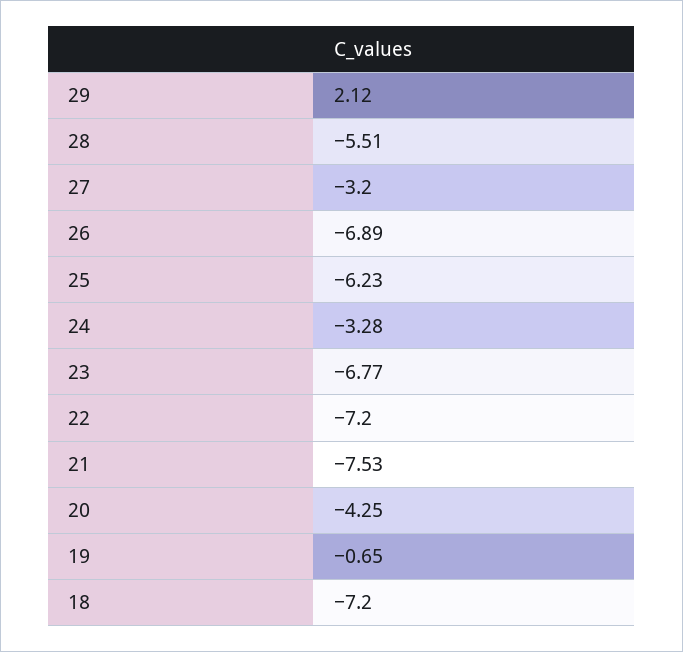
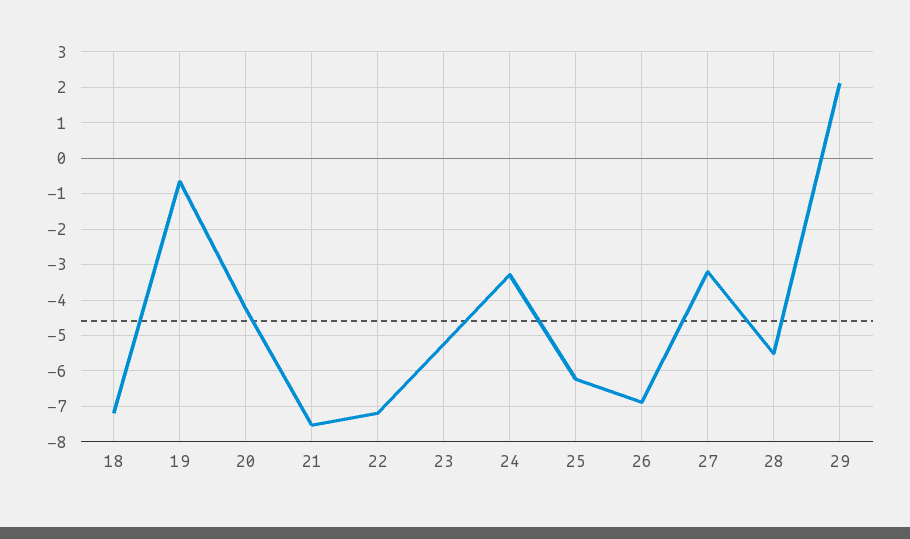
23: -6.77 -> -5.2

